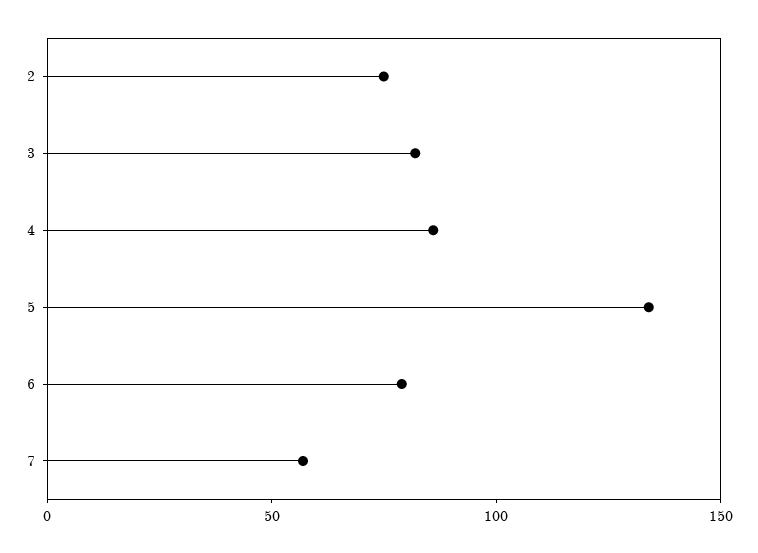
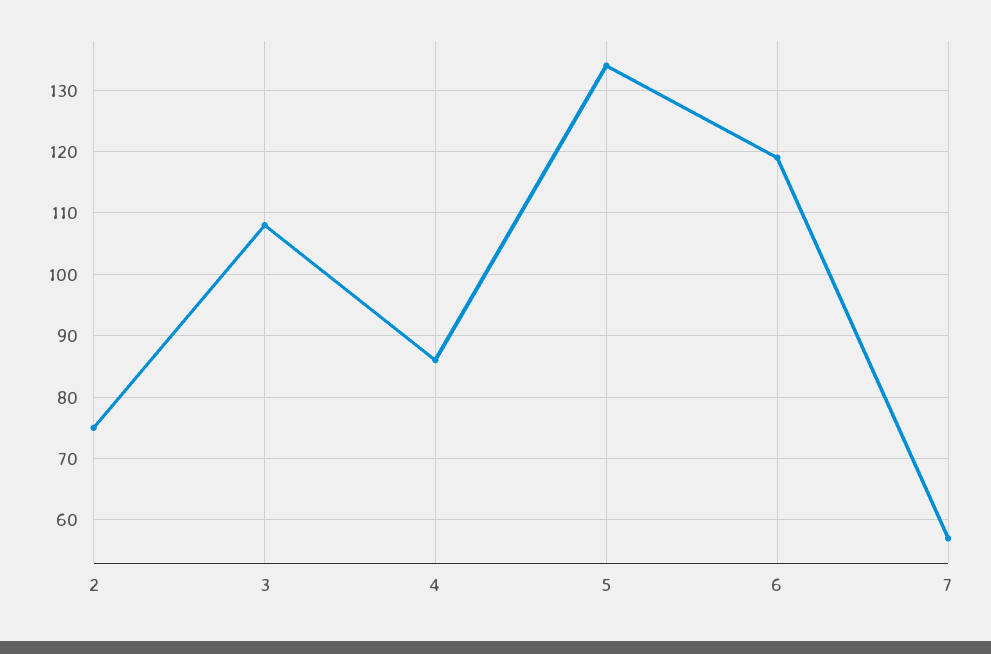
3: 80 -> 108
6: 80 -> 119

